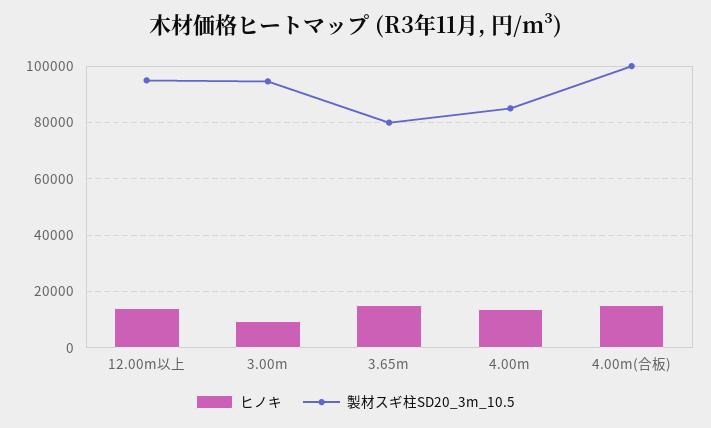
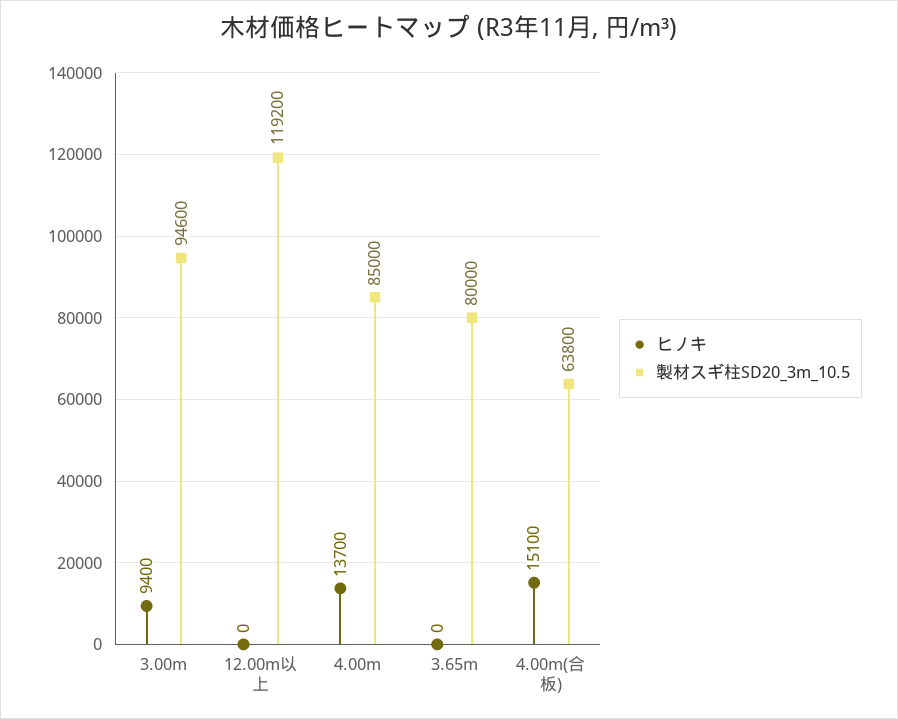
ヒノキ, 12.00m以上: 15000 -> 0
製材スギ柱SD20_3m_10.5, 12.00m以上: 95000 -> 119200
ヒノキ, 3.65m: 15000 -> 0
製材スギ柱SD20_3m_10.5, 4.00m(合板): 100000 -> 63800

